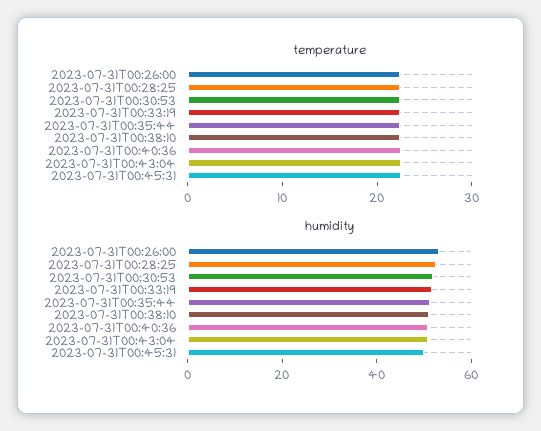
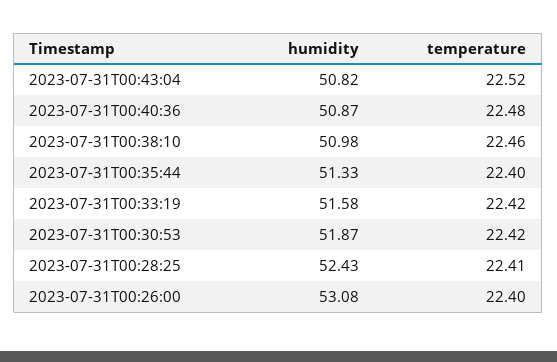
temperature, 2023-07-31T00:45:31: 22 -> none
humidity, 2023-07-31T00:45:31: 50 -> none

